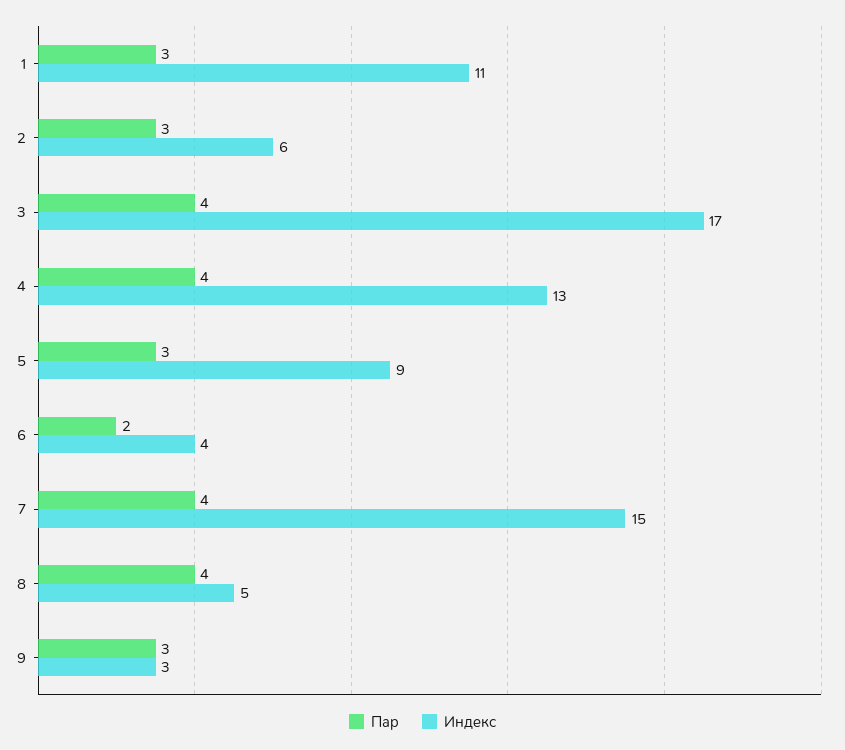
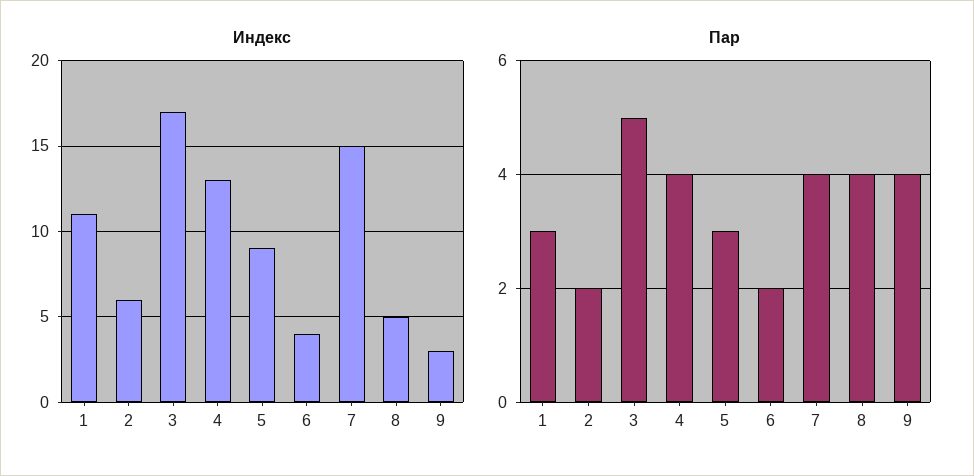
Пар, 2: 3 -> 2
Пар, 3: 4 -> 5
Пар, 9: 3 -> 4

